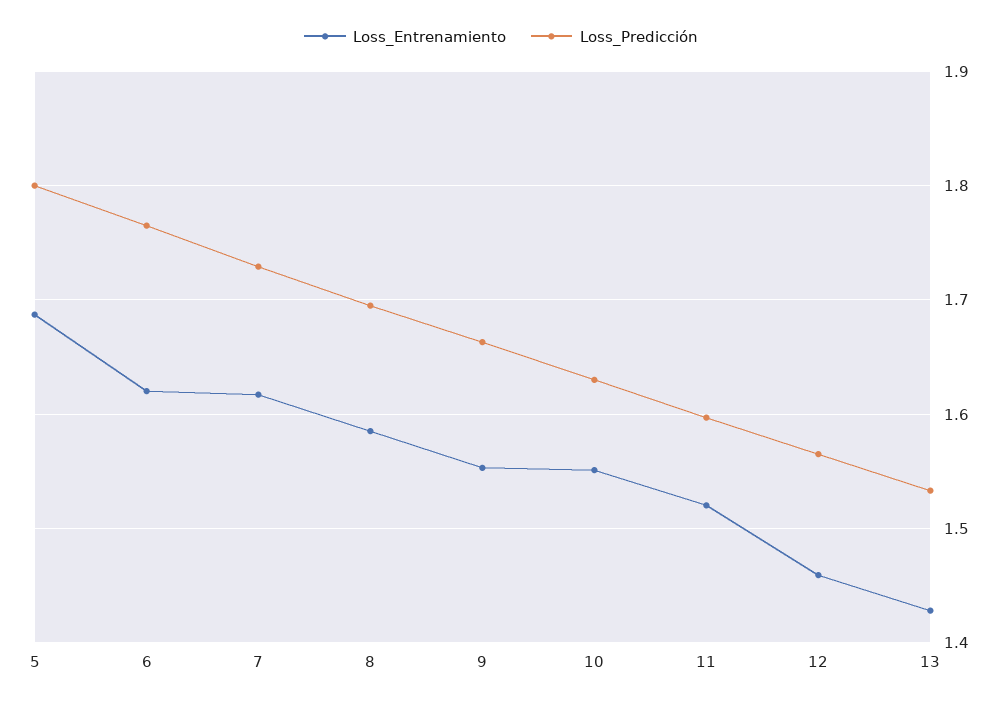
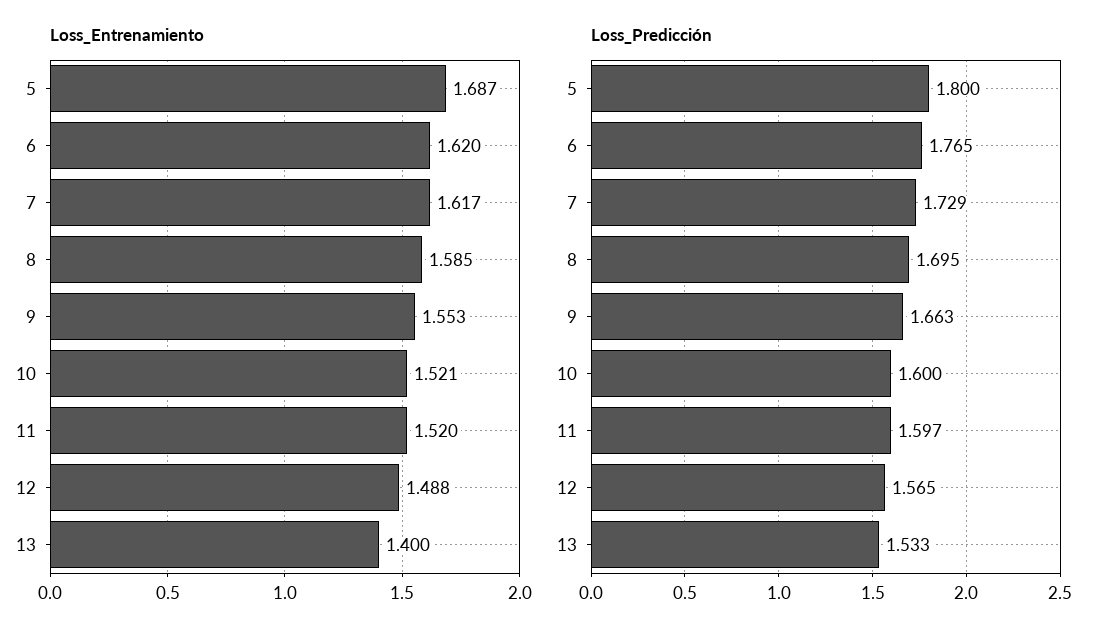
Loss_Entrenamiento, 10: 1.55 -> 1.521
Loss_Predicción, 10: 1.63 -> 1.6
Loss_Entrenamiento, 12: 1.46 -> 1.488
Loss_Entrenamiento, 13: 1.43 -> 1.4

